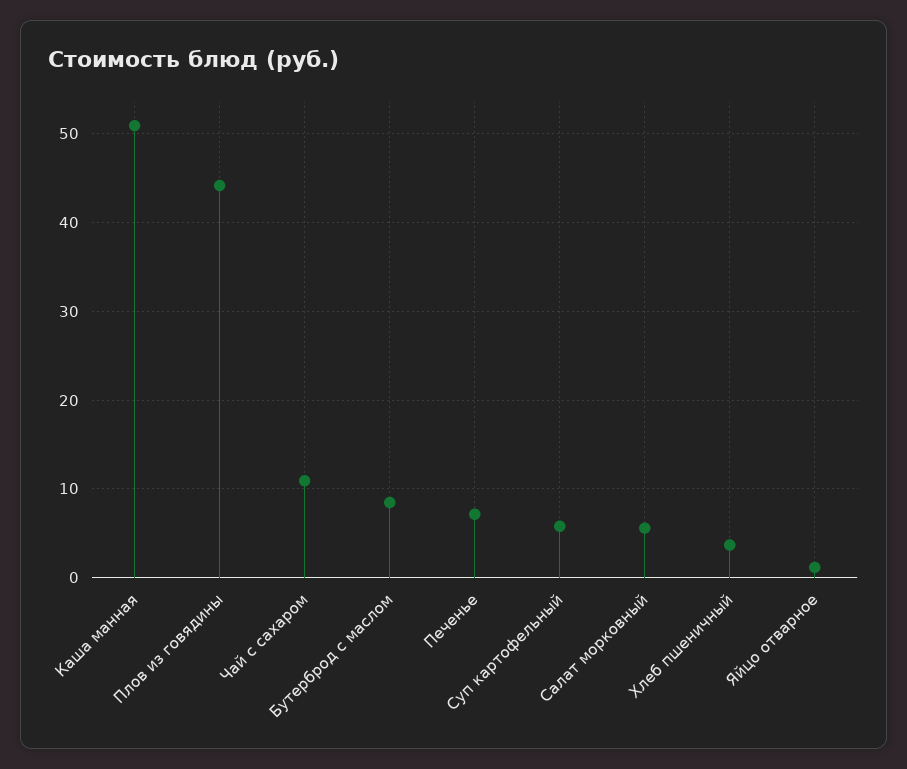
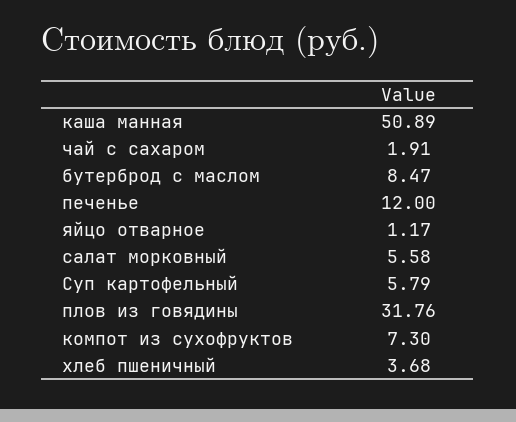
Плов из говядины: 44 -> 31.76
Чай с сахаром: 11 -> 1.91
Печенье: 7 -> 12
компот из сухофруктов: none -> 7.3

